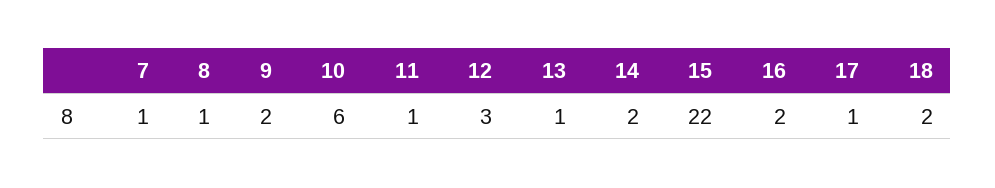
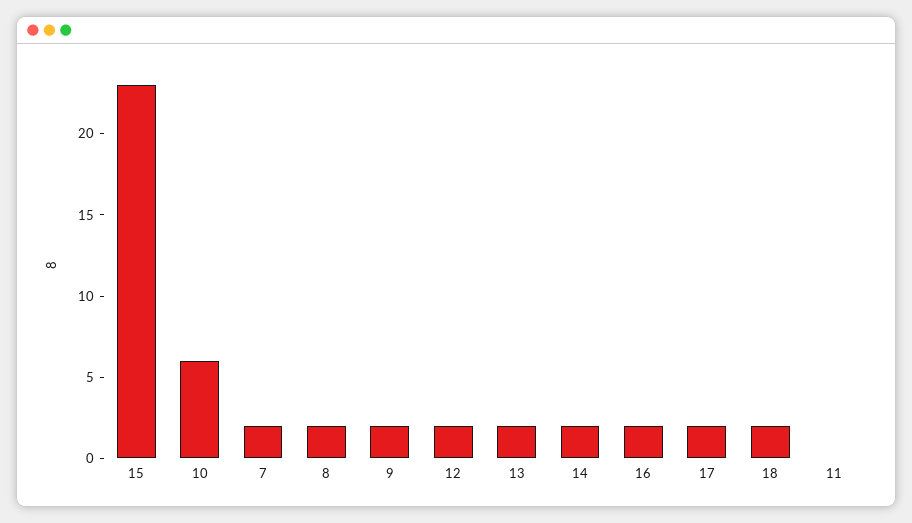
7: 1 -> 2
8: 1 -> 2
11: 1 -> 0
12: 3 -> 2
13: 1 -> 2
15: 22 -> 23
17: 1 -> 2

